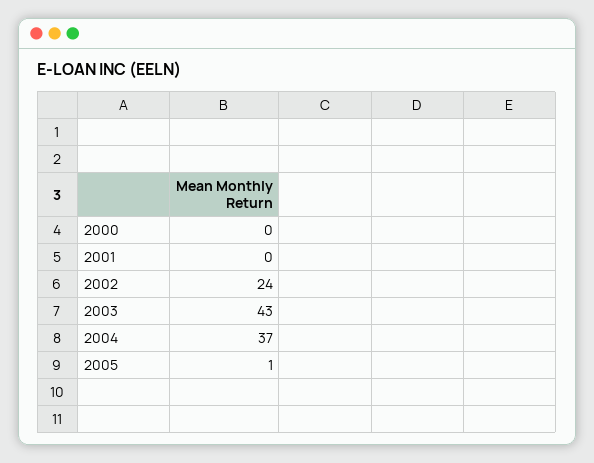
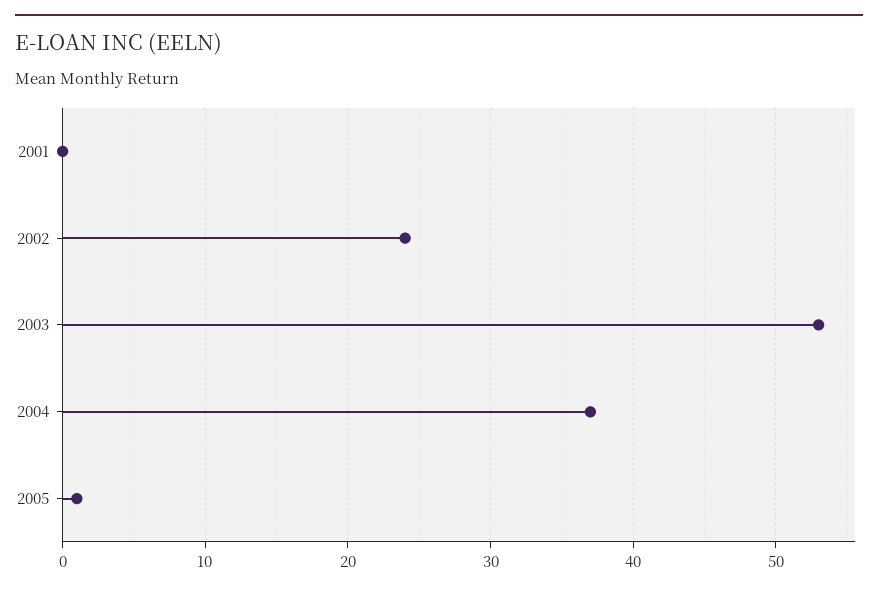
2000: 0 -> none
2003: 43 -> 53

